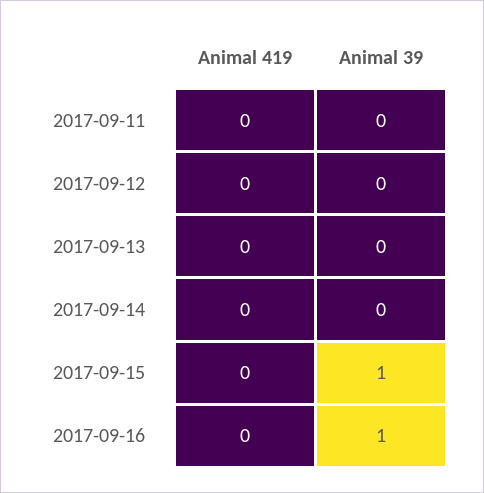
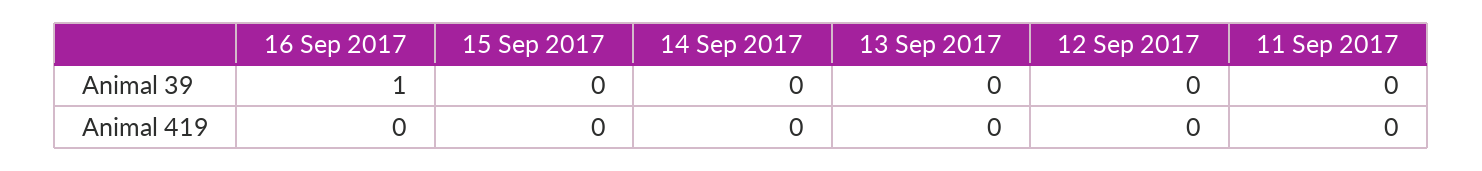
Animal 39, 2017-09-15: 1 -> 0

